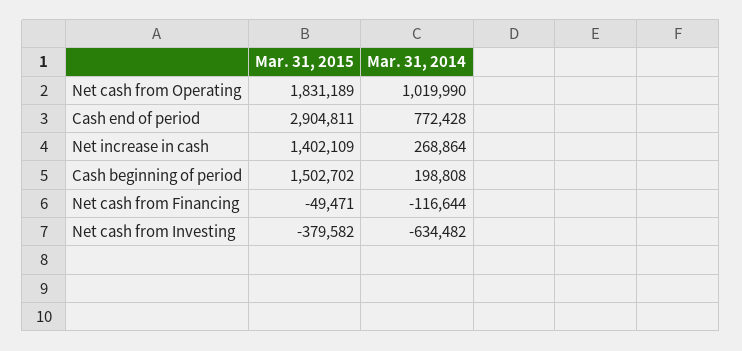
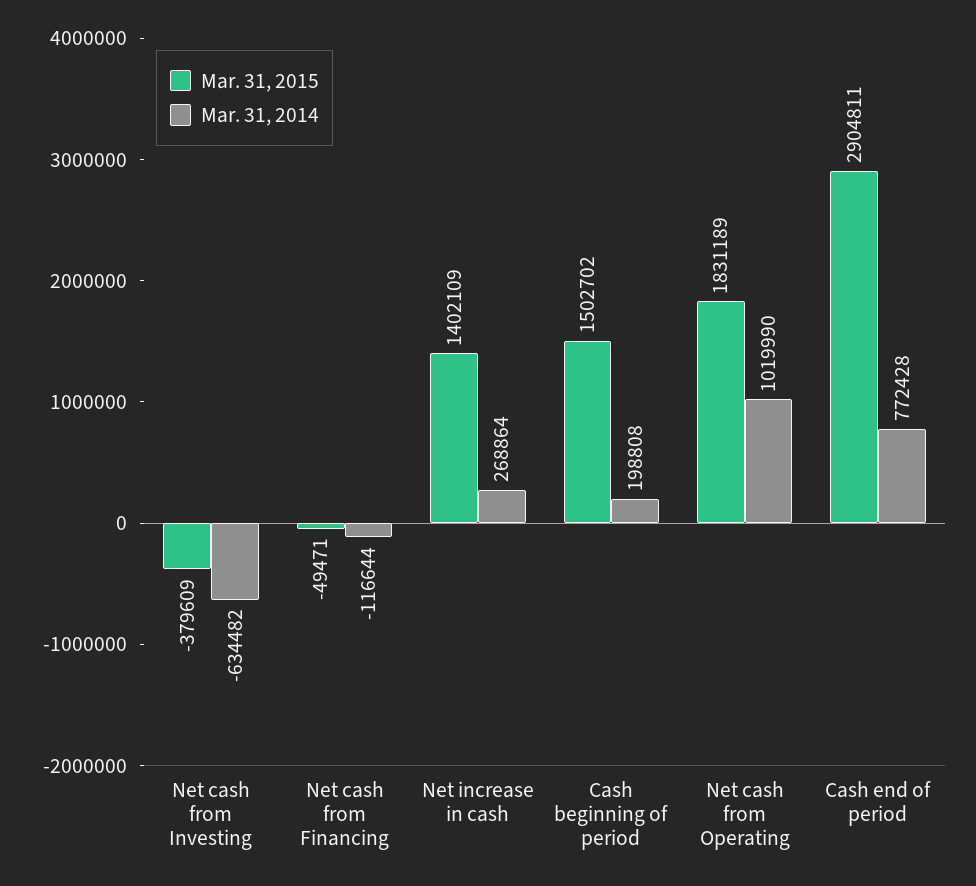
Mar. 31, 2015, Net cash from Investing: -379582 -> -379609

